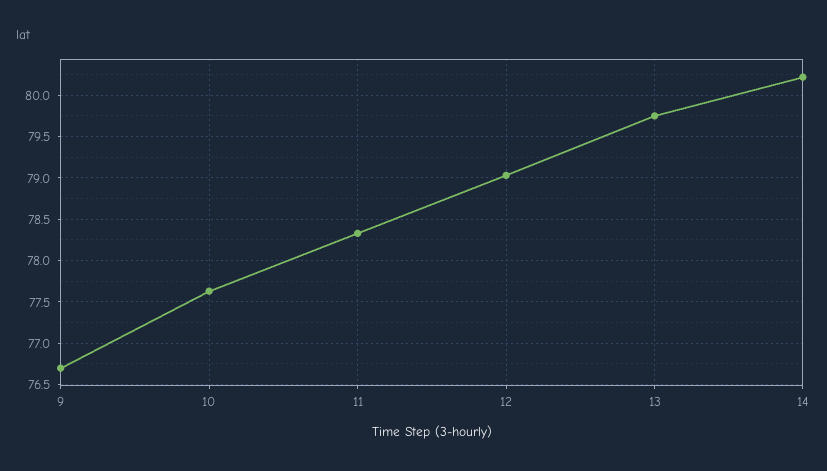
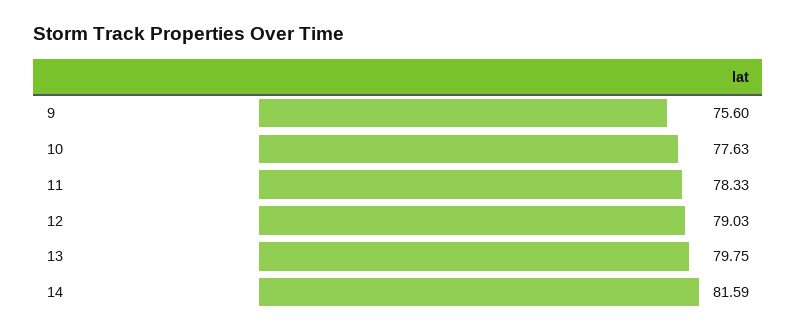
9: 76.7 -> 75.6
14: 80.2 -> 81.59

